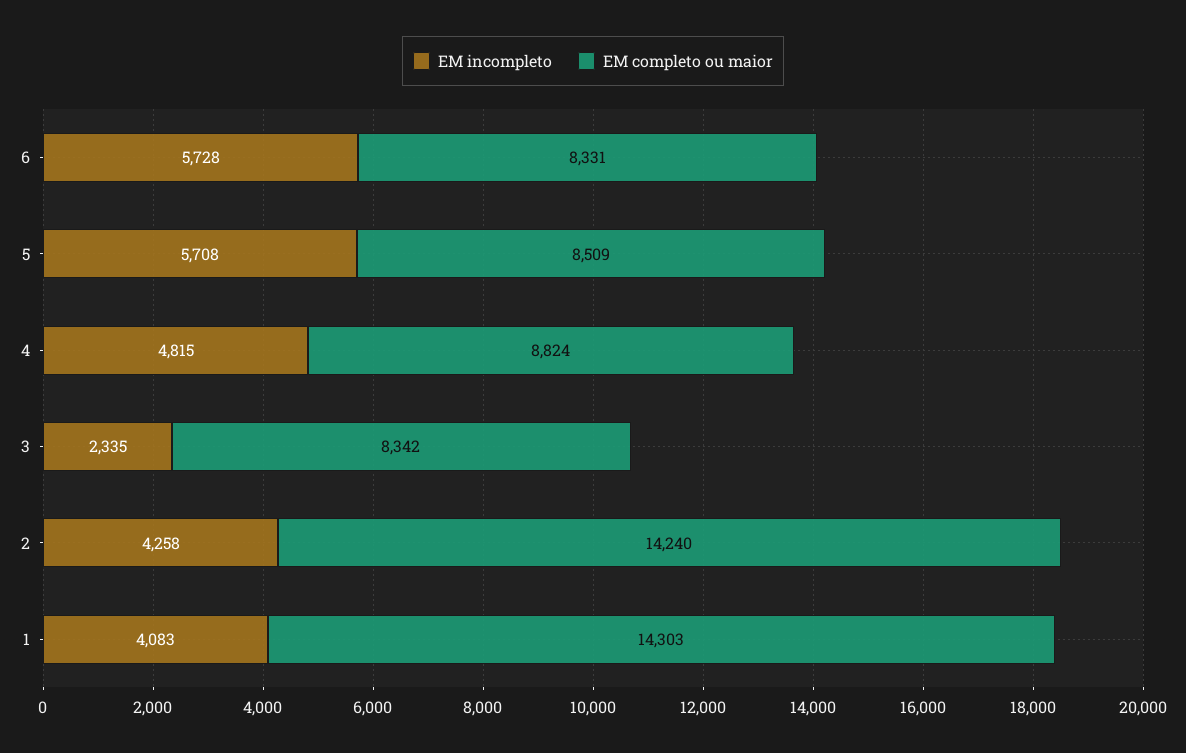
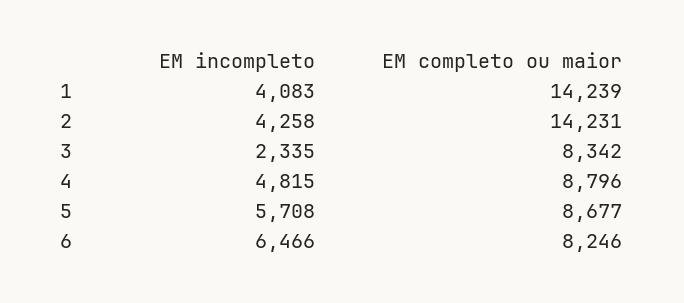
EM incompleto, 6: 5728 -> 6466
EM completo ou maior, 6: 8331 -> 8246
EM completo ou maior, 5: 8509 -> 8677
EM completo ou maior, 4: 8824 -> 8796
EM completo ou maior, 2: 14240 -> 14231
EM completo ou maior, 1: 14303 -> 14239

